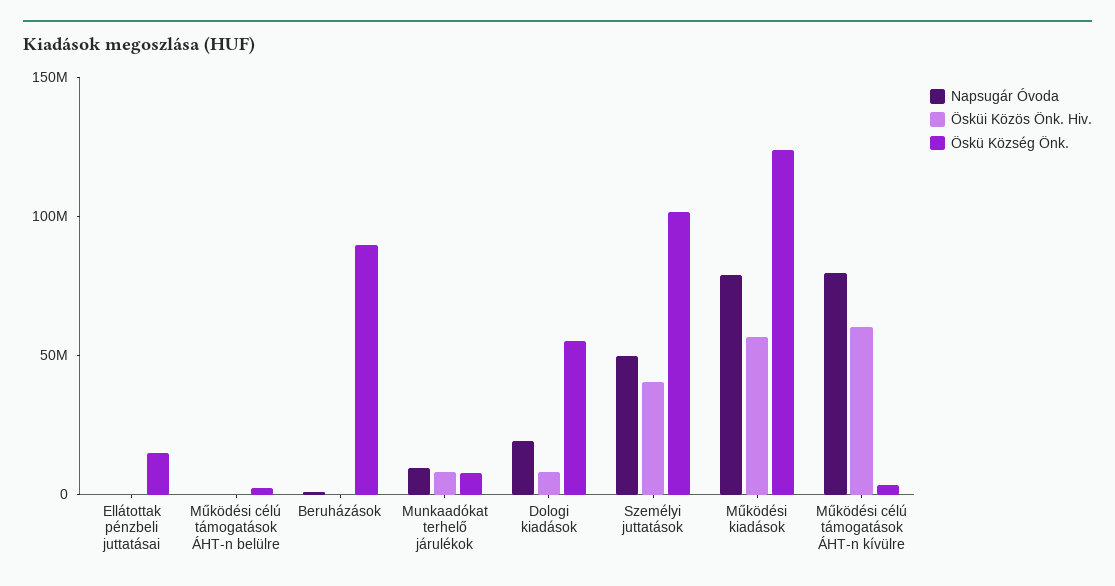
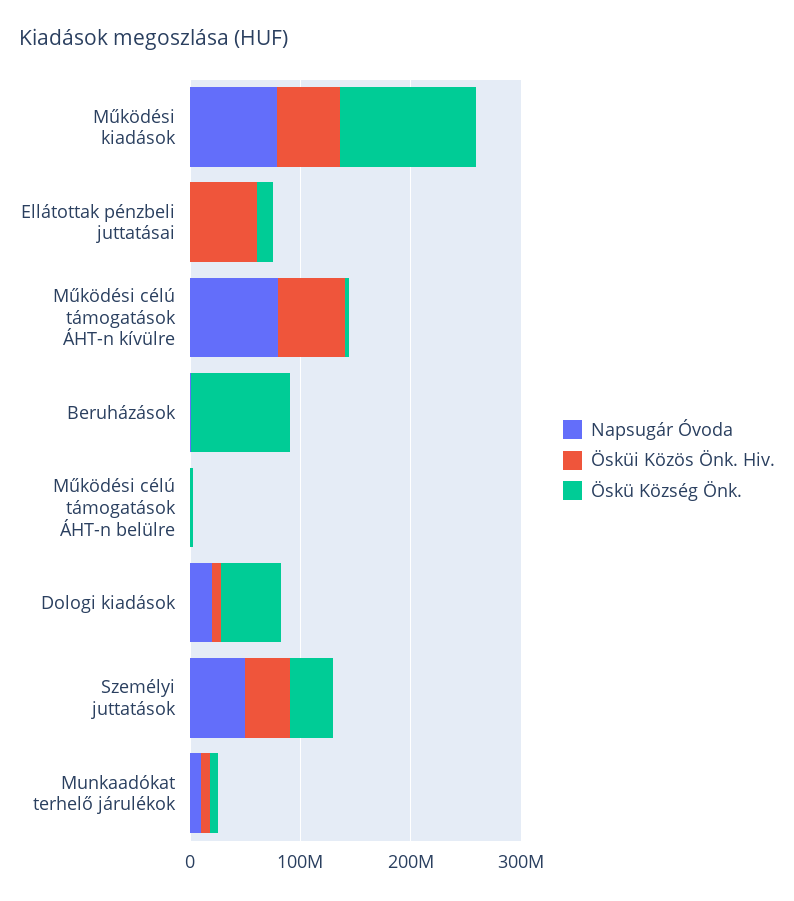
Ösküi Közös Önk. Hiv., Ellátottak pénzbeli juttatásai: 0 -> 60000000
Öskü Község Önk., Személyi juttatások: 100000000 -> 40000000

